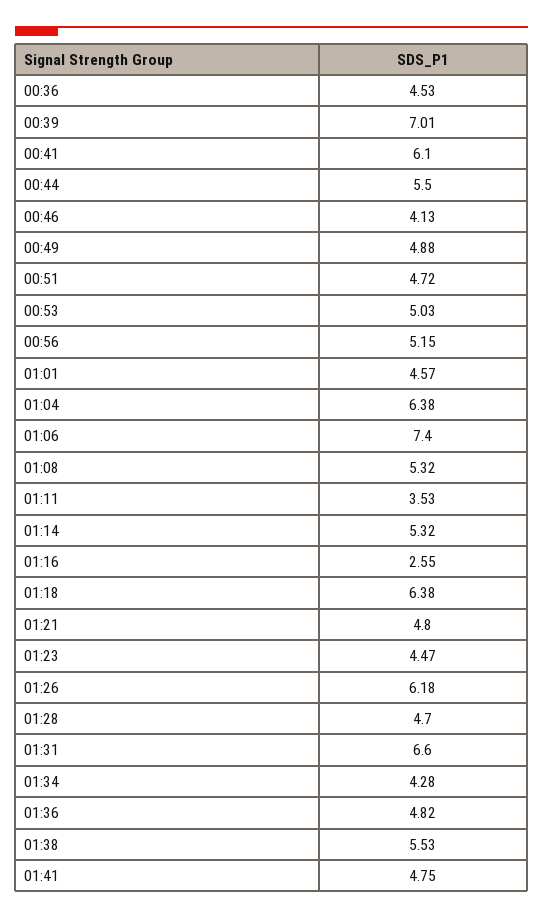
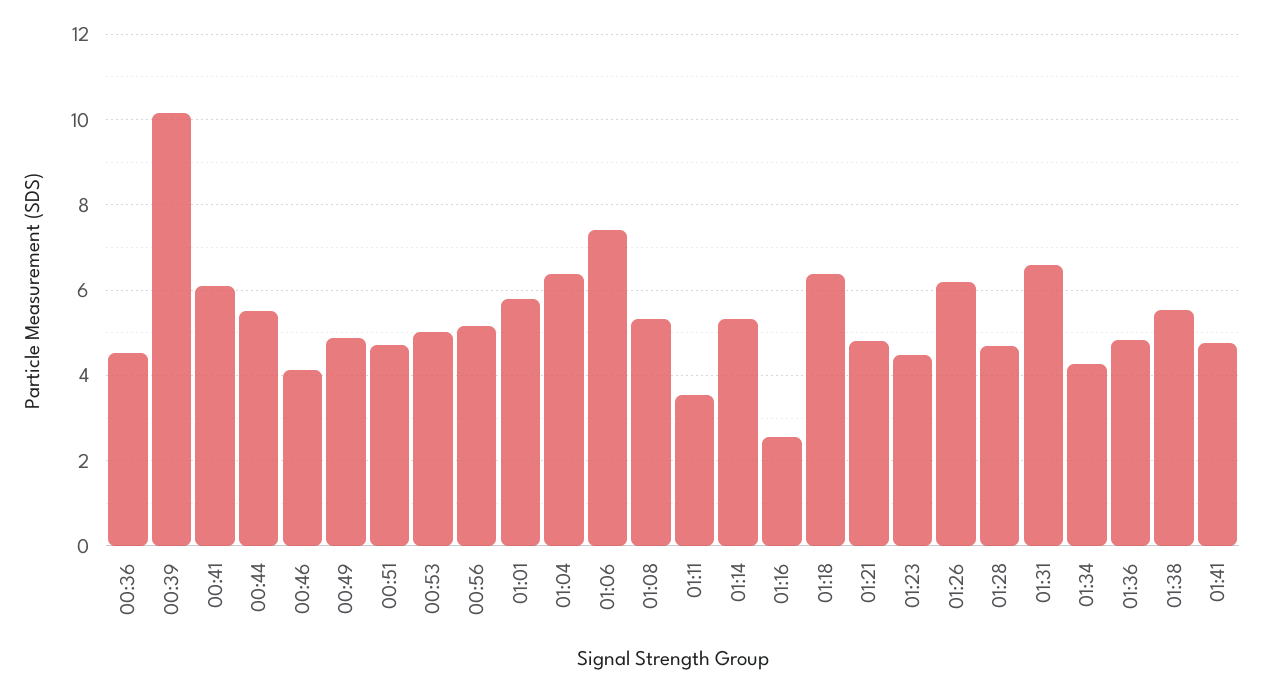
00:39: 7.01 -> 10.2
01:01: 4.57 -> 5.8

